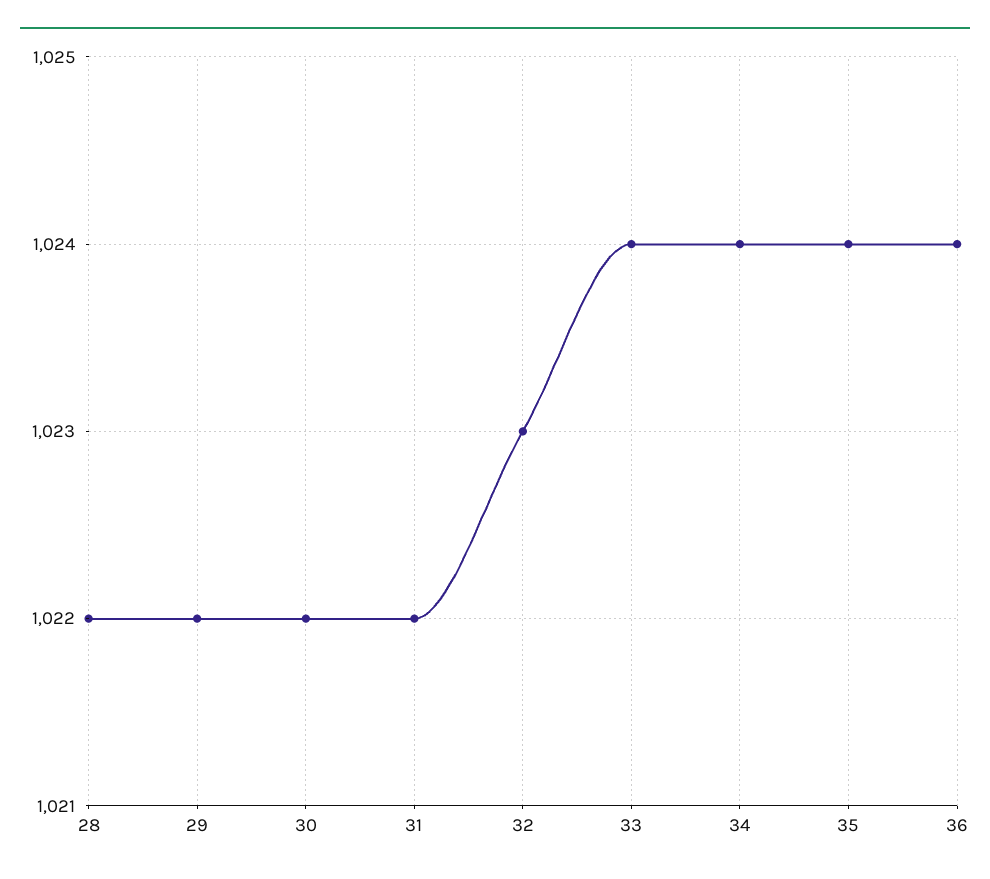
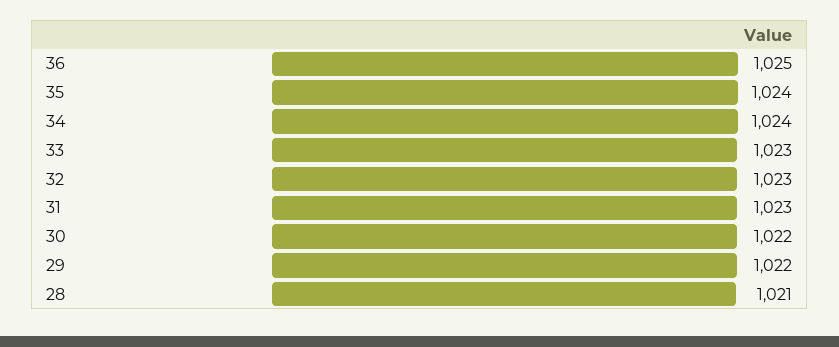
28: 1022 -> 1021
31: 1022 -> 1023
33: 1024 -> 1023
36: 1024 -> 1025

